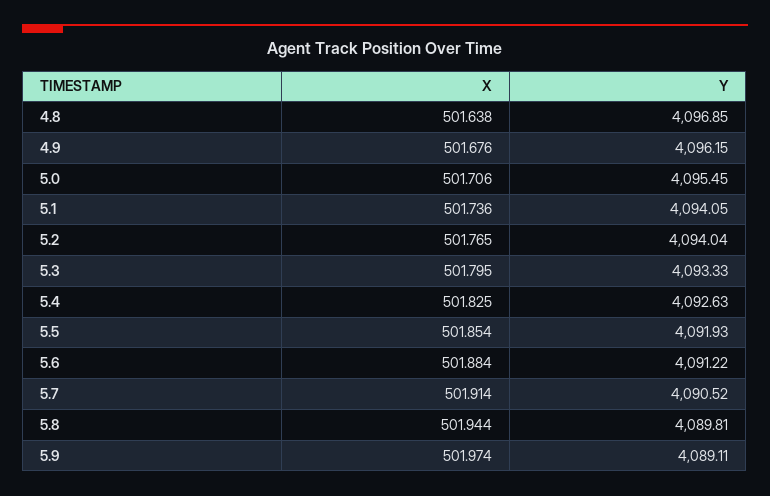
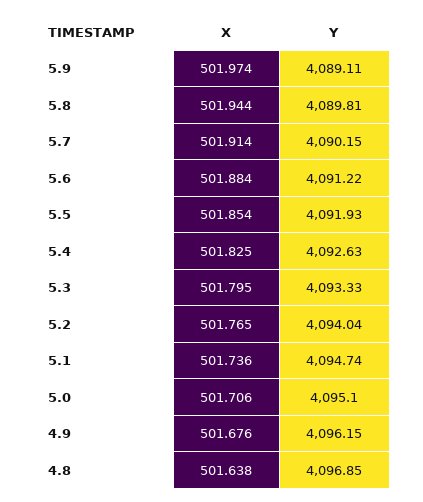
Y, 5.0: 4095.45 -> 4095.1
Y, 5.1: 4094.05 -> 4094.74
Y, 5.7: 4090.52 -> 4090.15

